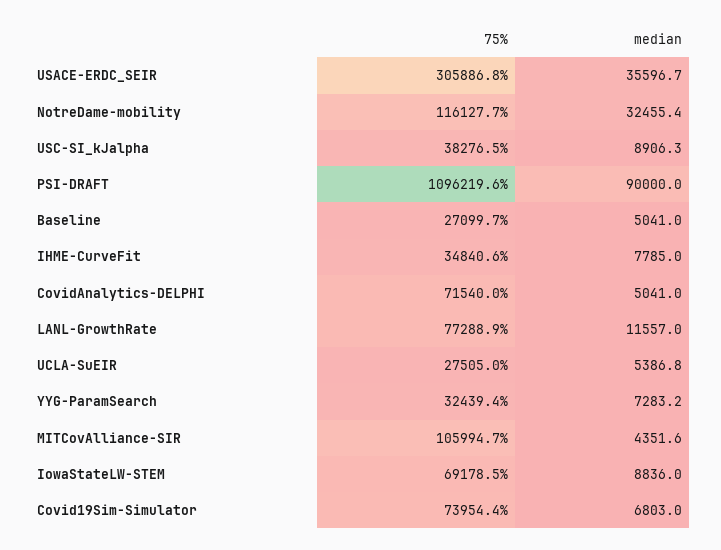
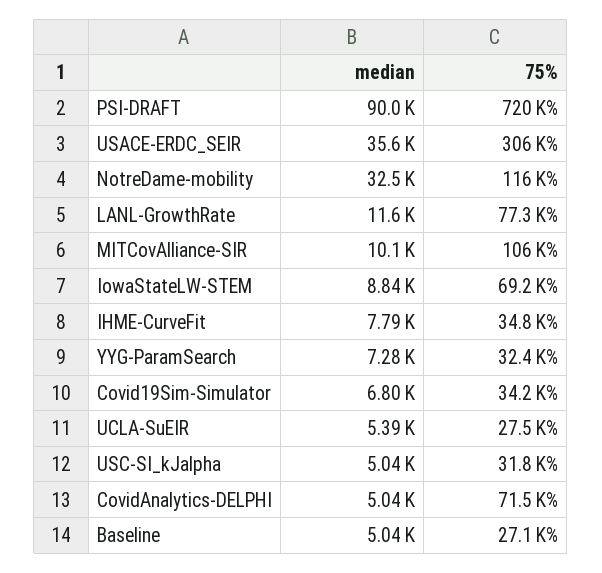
75%, USC-SI_kJalpha: 38276.5 -> 31800
median, USC-SI_kJalpha: 8906.3 -> 5040
75%, PSI-DRAFT: 1096219.6 -> 720000
median, MITCovAlliance-SIR: 4351.6 -> 10100
75%, Covid19Sim-Simulator: 73954.4 -> 34200

